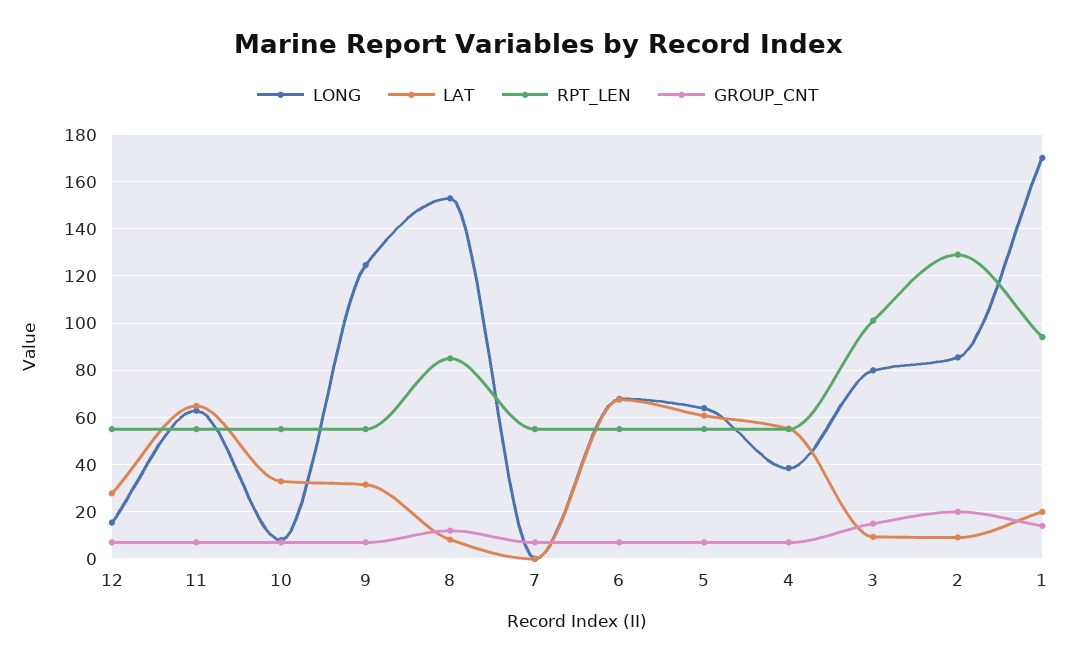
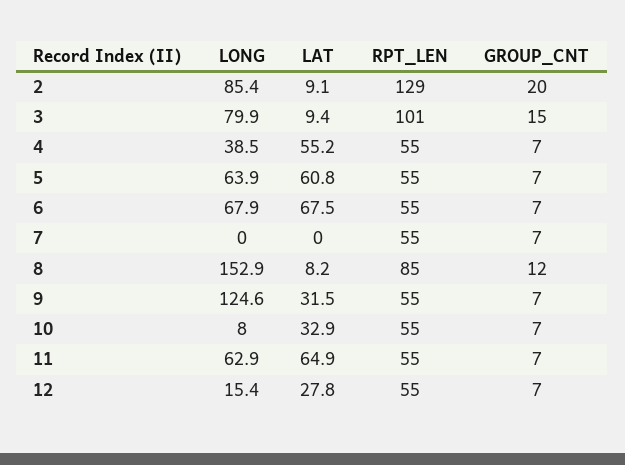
LONG, 1: 170 -> none
LAT, 1: 20 -> none
RPT_LEN, 1: 95 -> none
GROUP_CNT, 1: 15 -> none

